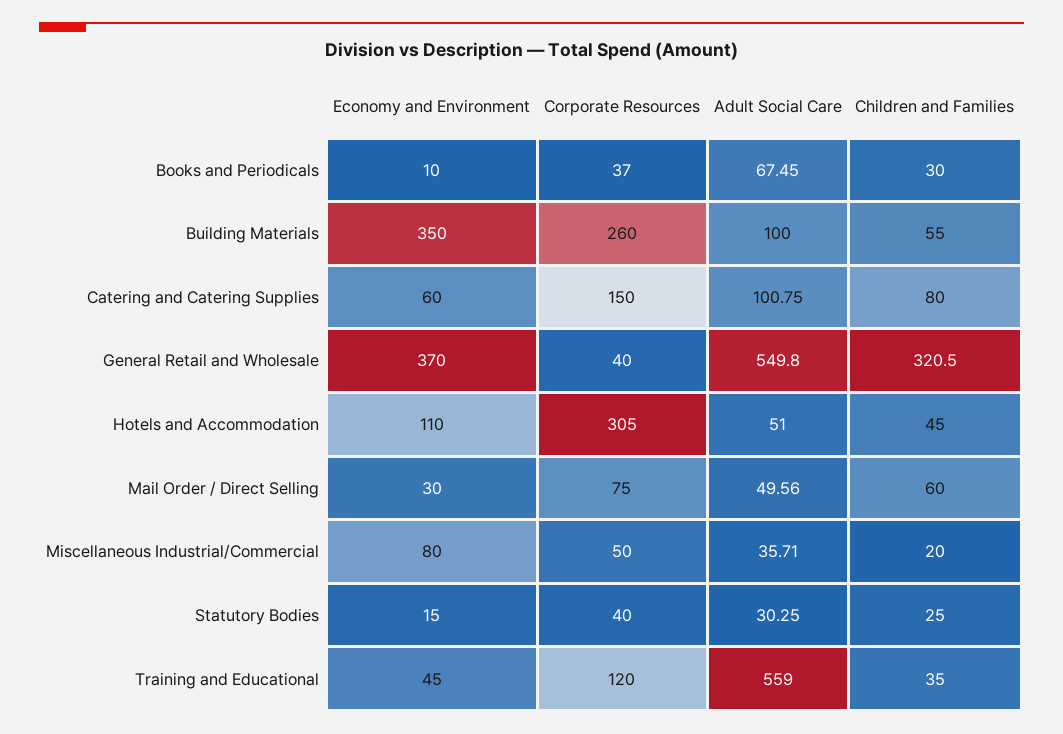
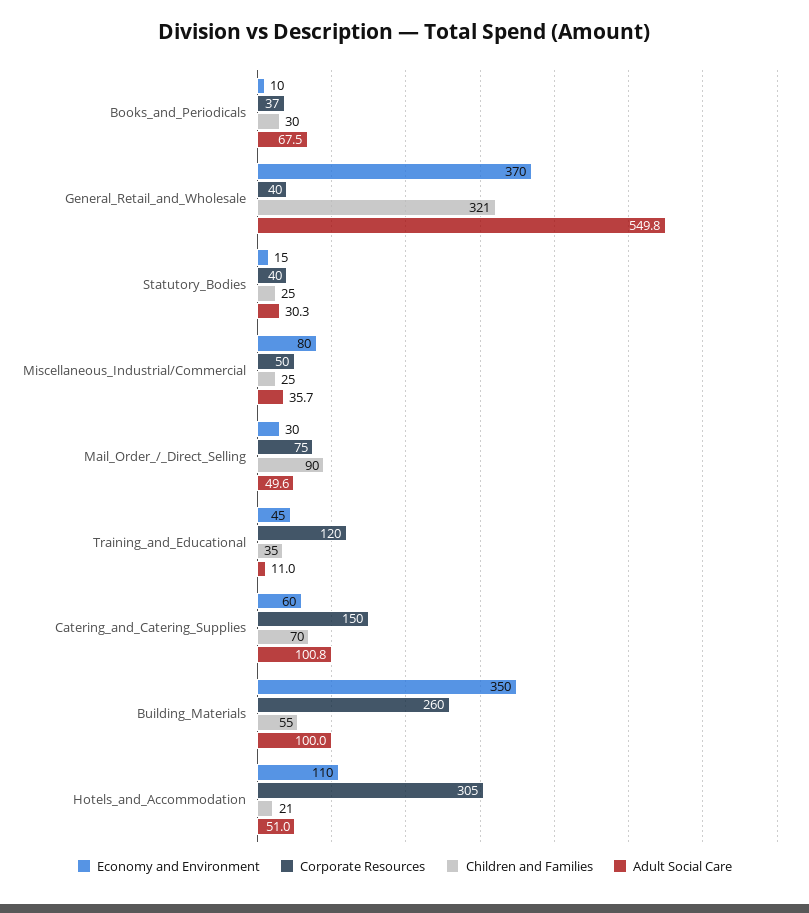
Children and Families, Catering and Catering Supplies: 80 -> 70
Children and Families, Hotels and Accommodation: 45 -> 21
Children and Families, Mail Order / Direct Selling: 60 -> 90
Children and Families, Miscellaneous Industrial/Commercial: 20 -> 25
Adult Social Care, Training and Educational: 559 -> 11

